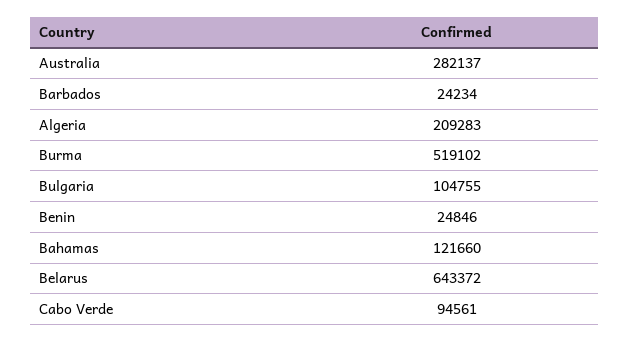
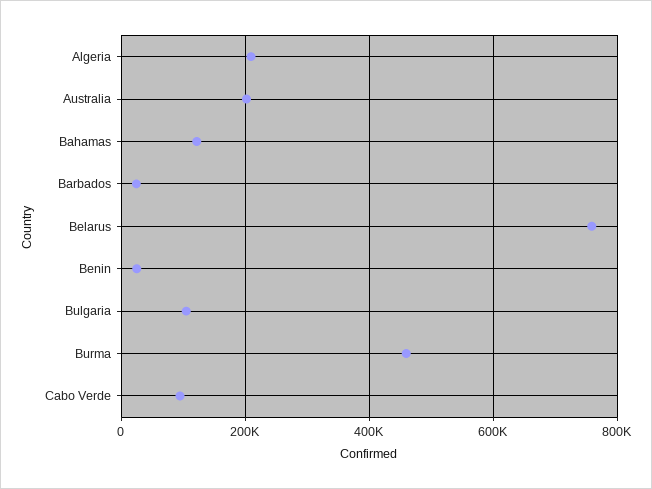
Australia: 282137 -> 200000
Burma: 519102 -> 460000
Belarus: 643372 -> 760000

